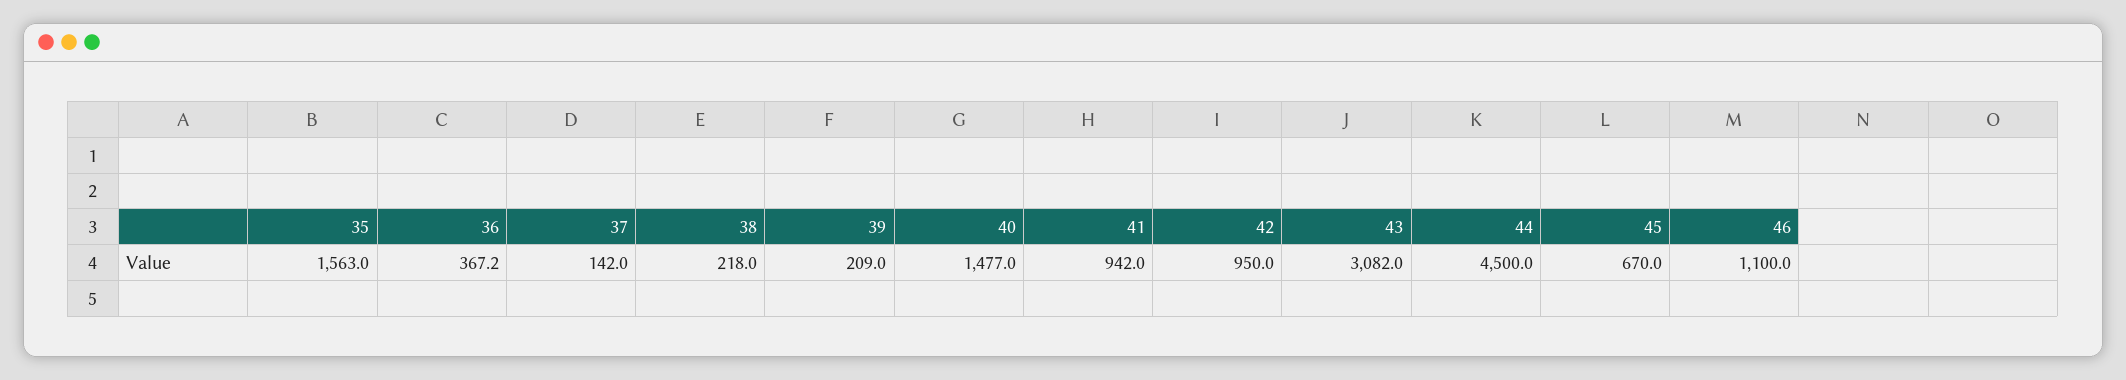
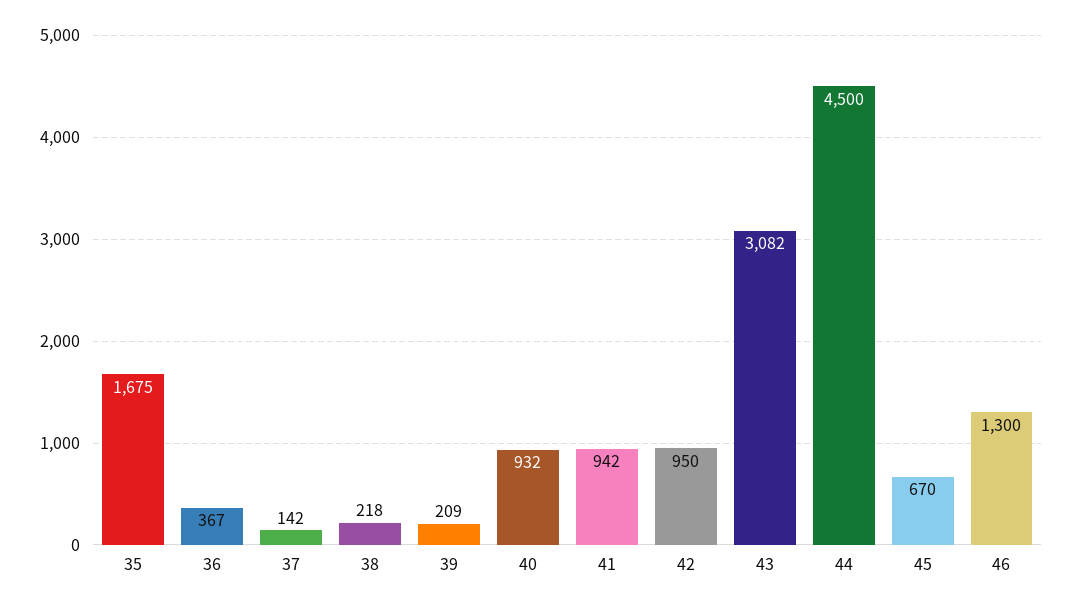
35: 1563 -> 1675
40: 1477 -> 932
46: 1100 -> 1300

